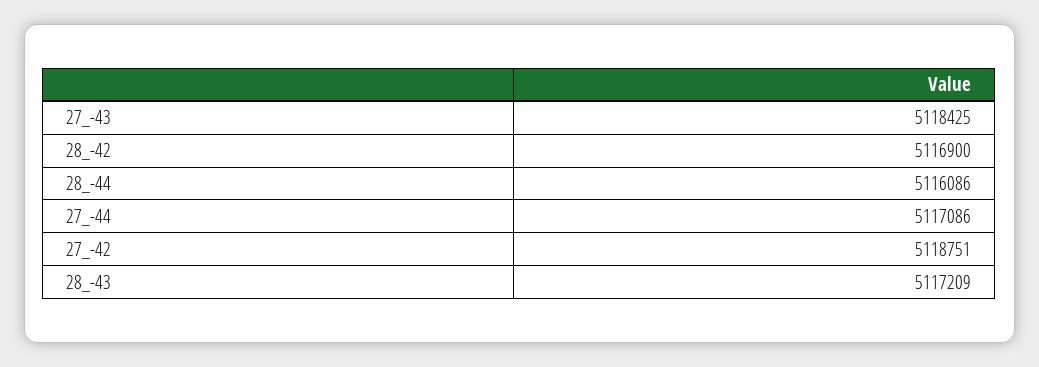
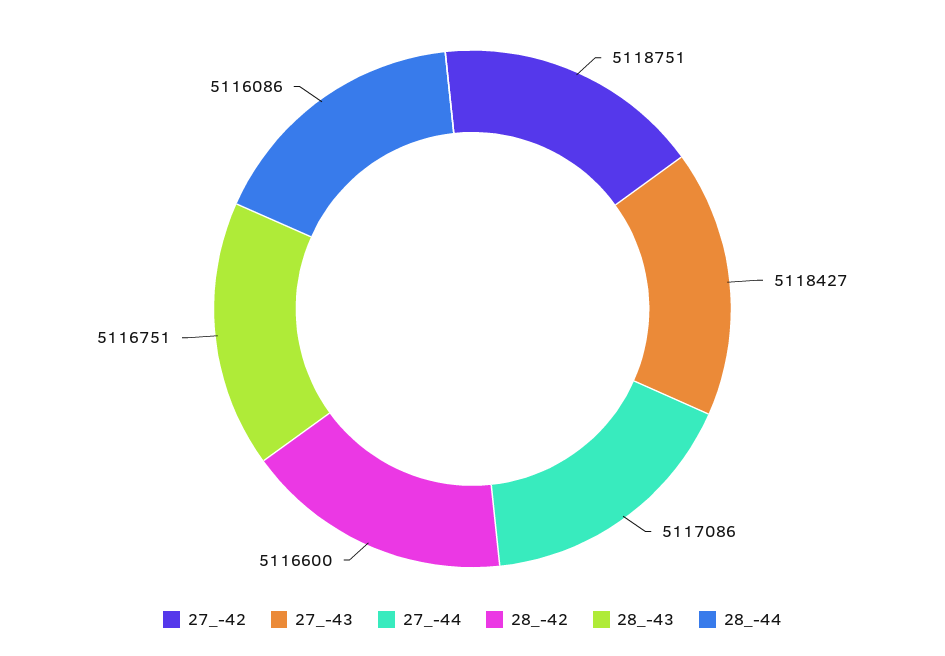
27_-43: 5118425 -> 5118427
28_-42: 5116900 -> 5116600
28_-43: 5117209 -> 5116751

